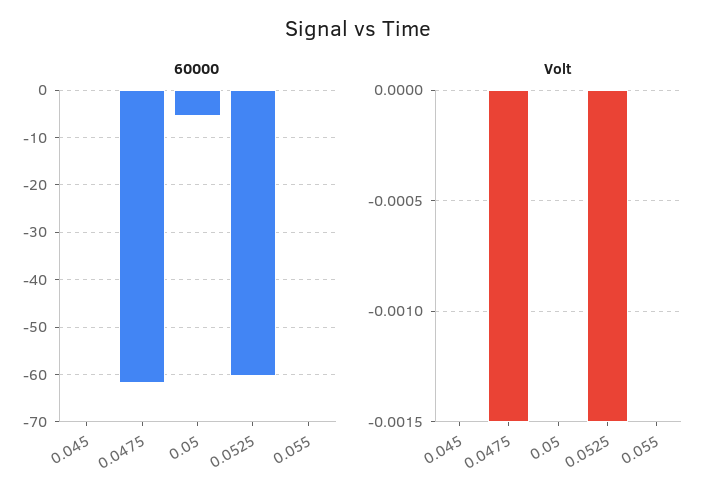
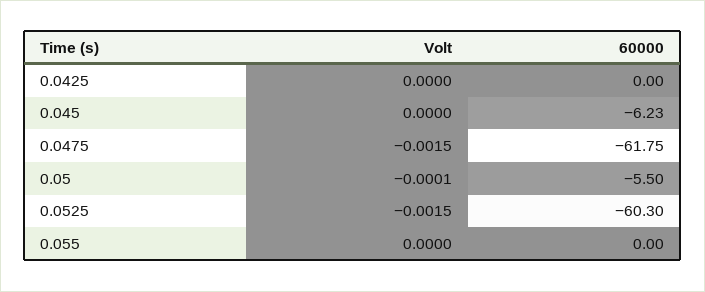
60000, 0.045: 0 -> -6.23
Volt, 0.05: 0 -> -0.0001
Volt, 0.0425: none -> 0
60000, 0.0425: none -> 0

